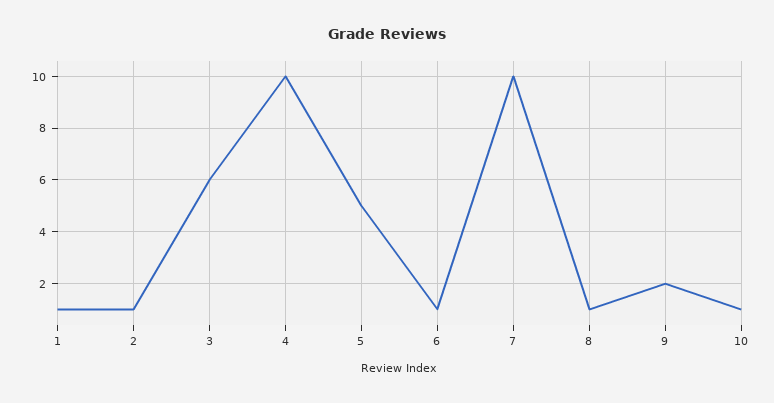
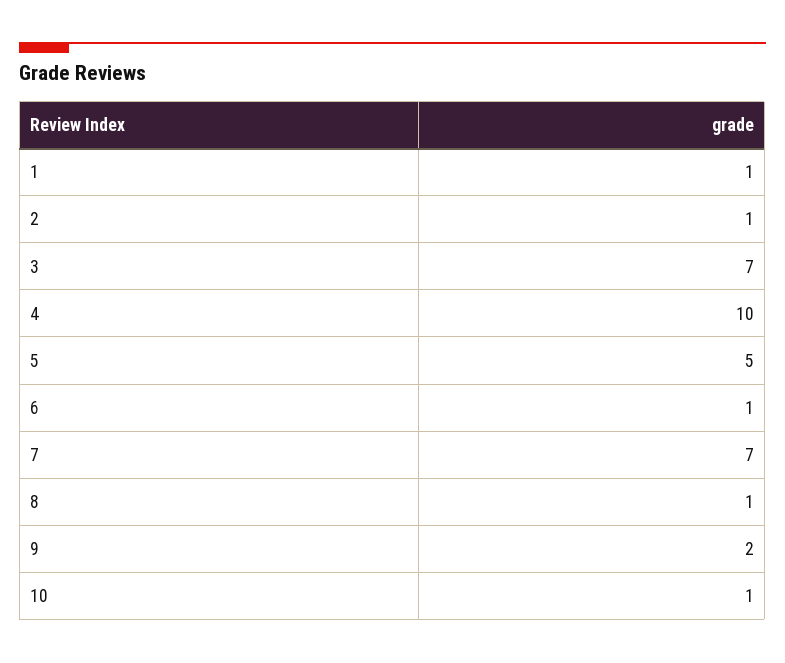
3: 6 -> 7
7: 10 -> 7

